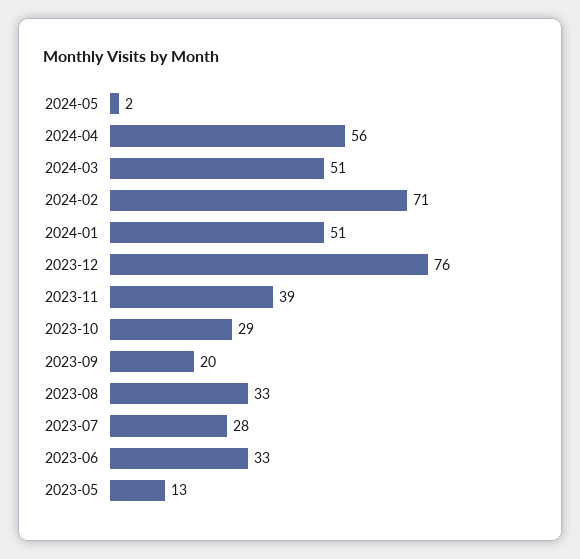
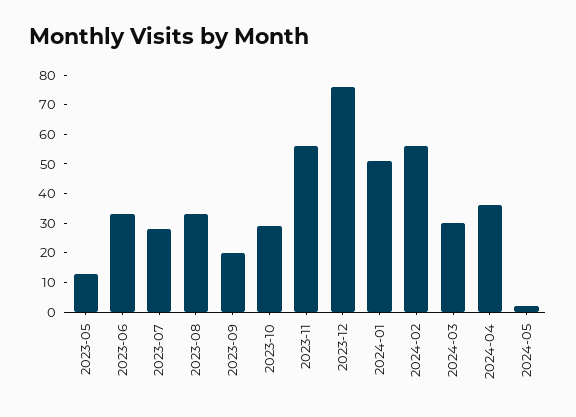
2024-04: 56 -> 35
2024-03: 51 -> 30
2024-02: 71 -> 55
2023-11: 39 -> 55

